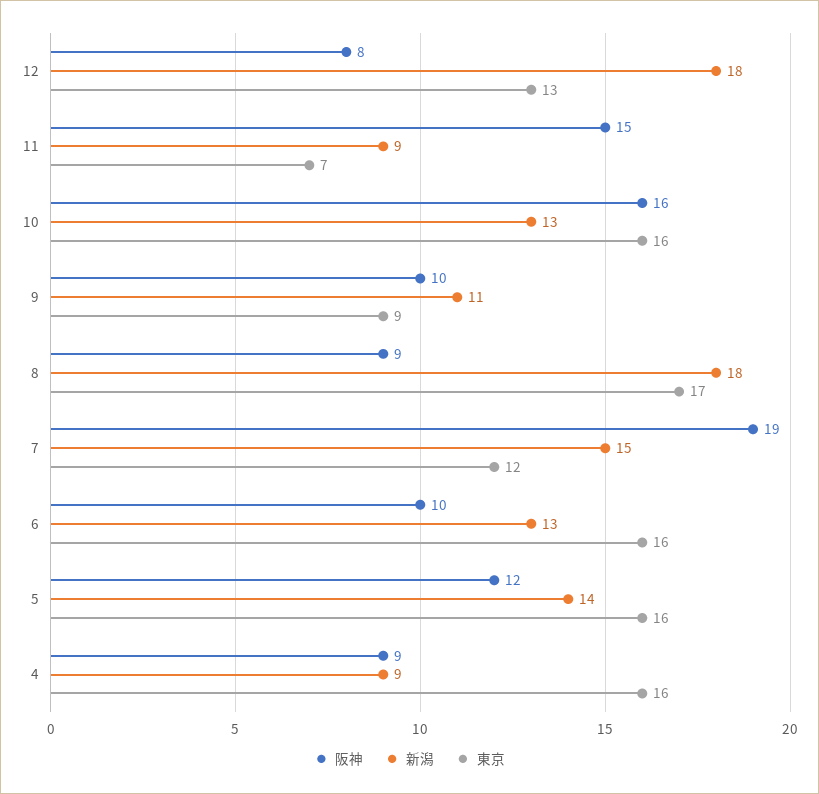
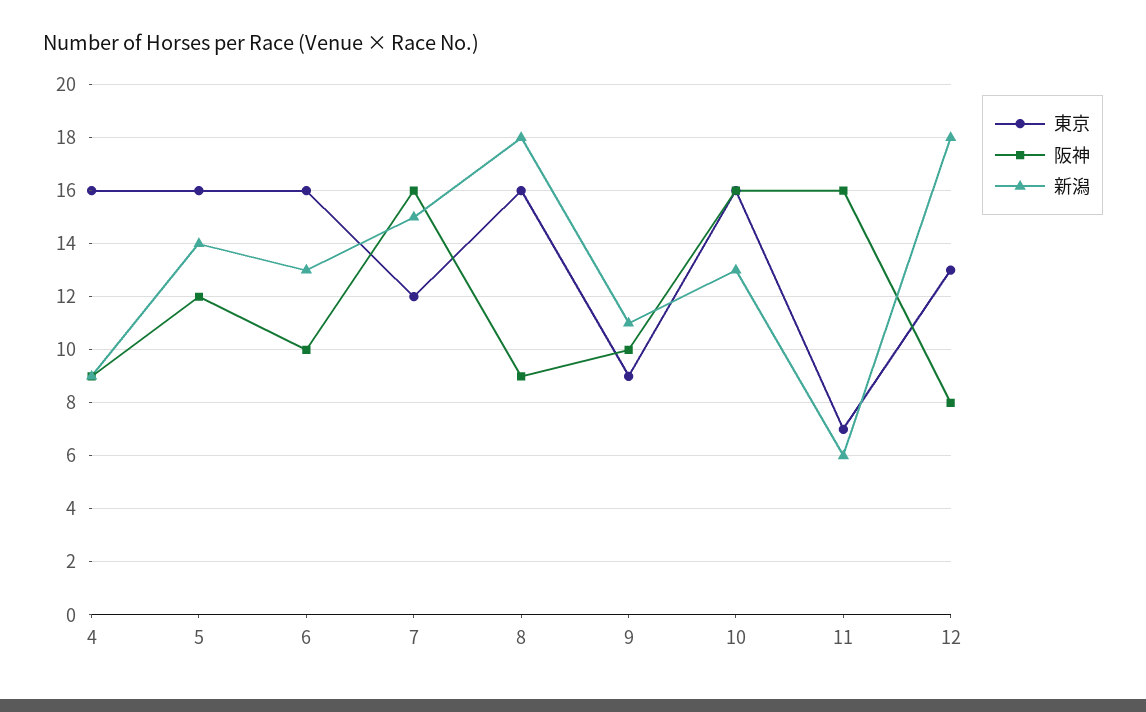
阪神, 11: 15 -> 16
新潟, 11: 9 -> 6
東京, 8: 17 -> 16
阪神, 7: 19 -> 16

